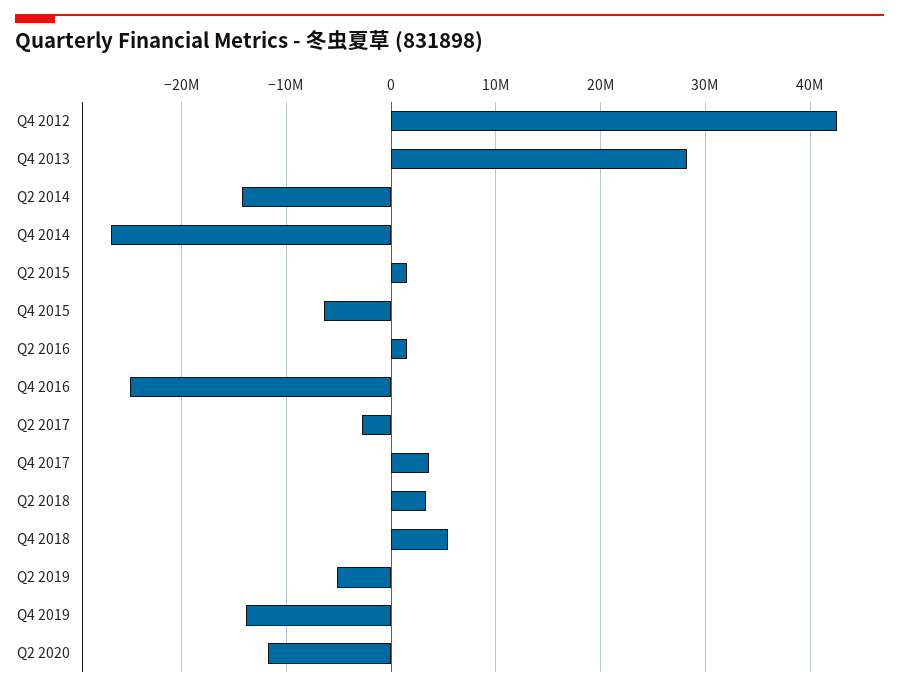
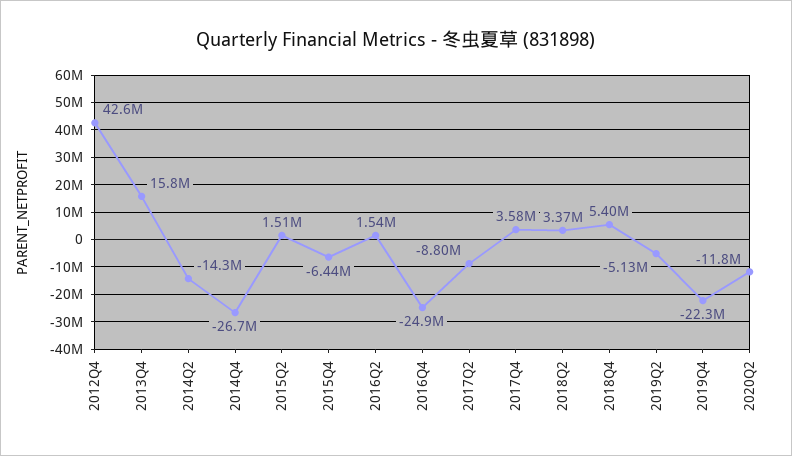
Q4 2013: 28000000 -> 15800000
Q2 2017: -3000000 -> -8800000
Q4 2019: -14000000 -> -22300000

